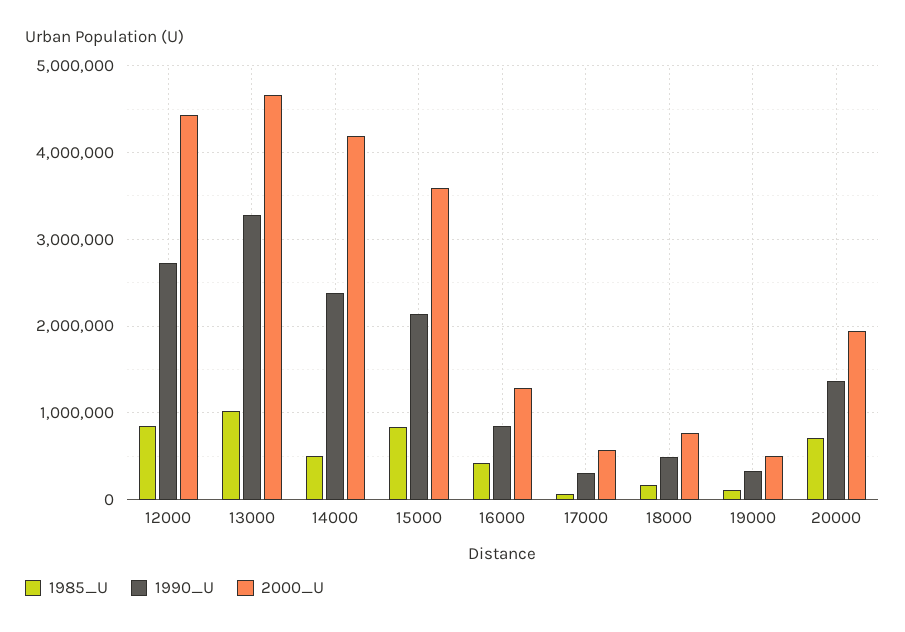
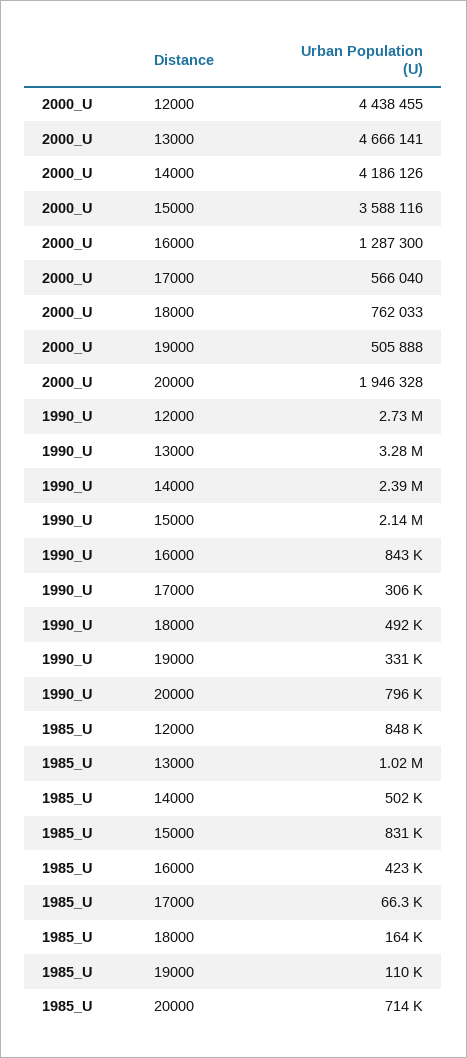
1990_U, 20000: 1400000 -> 796000

